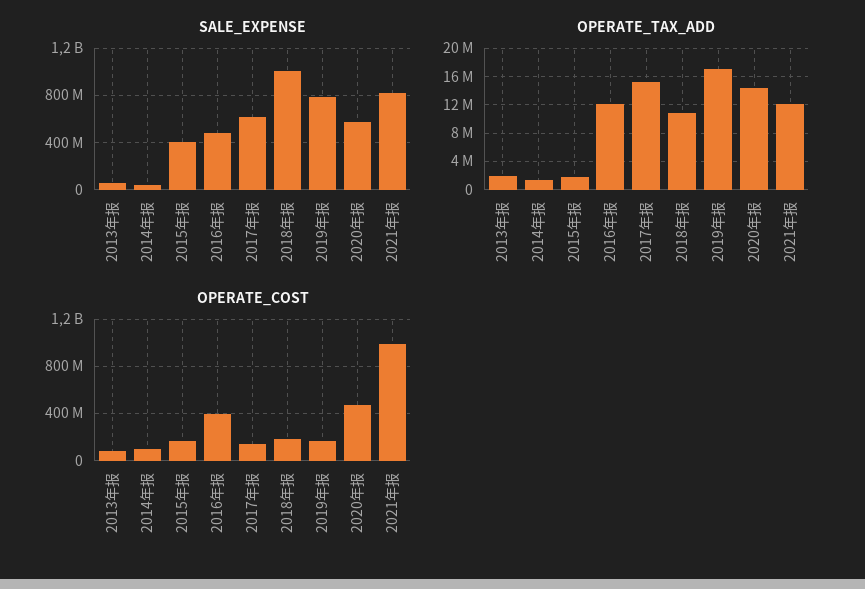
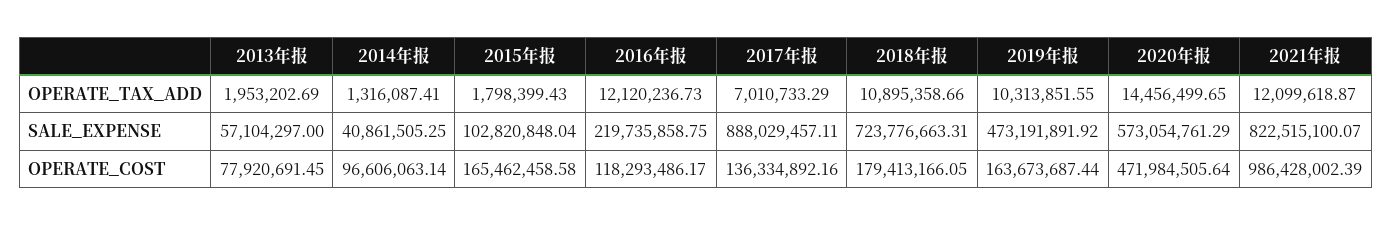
SALE_EXPENSE, 2015年报: 400000000 -> 102820848.04
SALE_EXPENSE, 2016年报: 500000000 -> 219735858.75
SALE_EXPENSE, 2017年报: 600000000 -> 888029457.11
SALE_EXPENSE, 2018年报: 1000000000 -> 723776663.31
SALE_EXPENSE, 2019年报: 800000000 -> 473191891.92
OPERATE_TAX_ADD, 2017年报: 15000000 -> 7010733.29
OPERATE_TAX_ADD, 2019年报: 17000000 -> 10313851.55
OPERATE_COST, 2016年报: 400000000 -> 118293486.17

